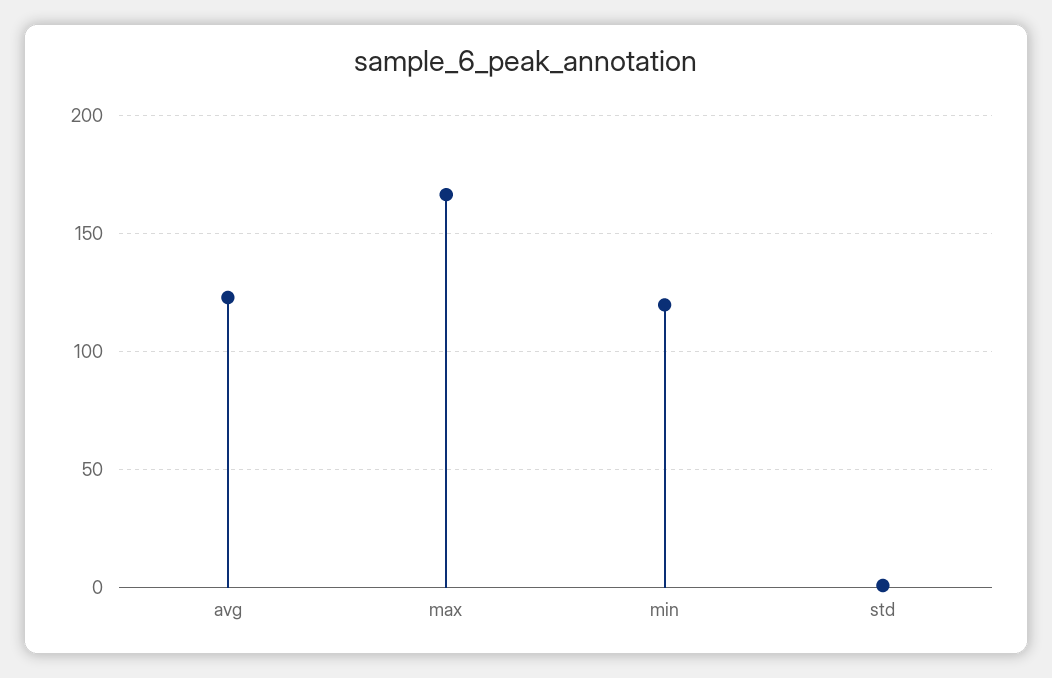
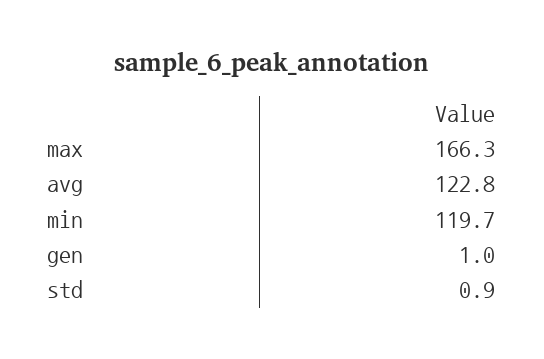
gen: none -> 1

